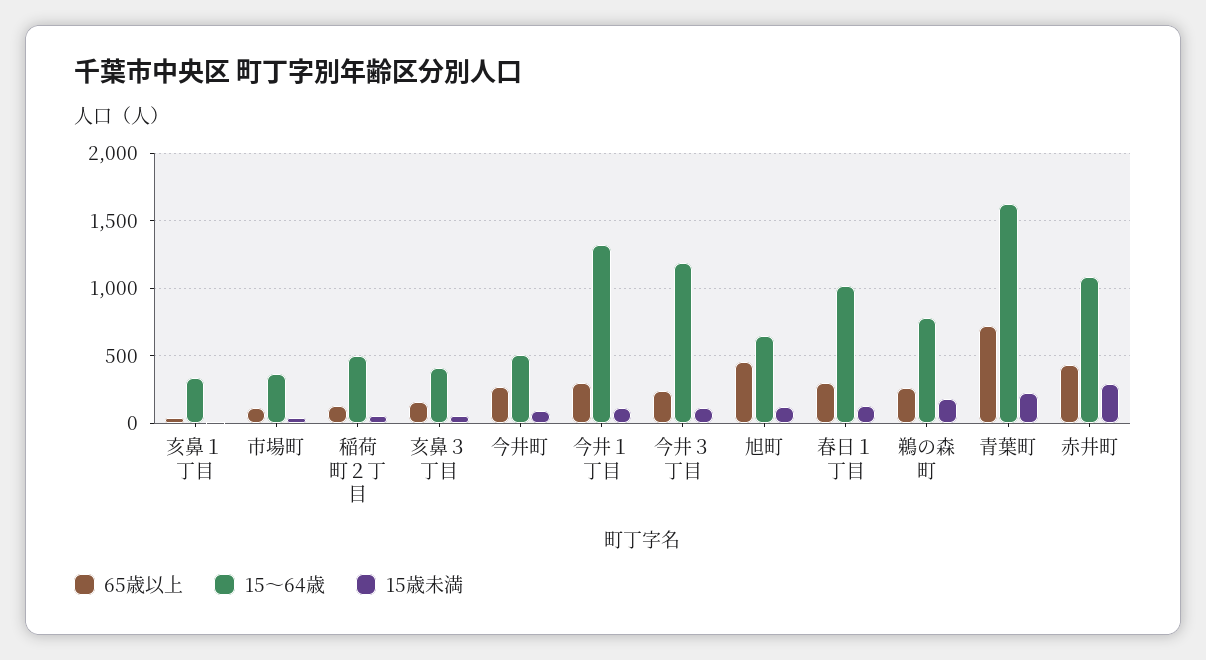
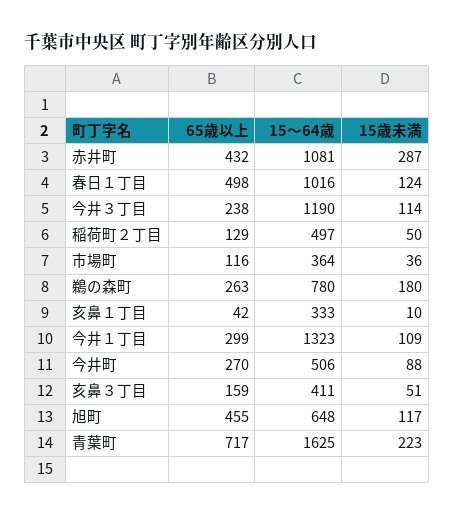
65歳以上, 春日１丁目: 300 -> 498

